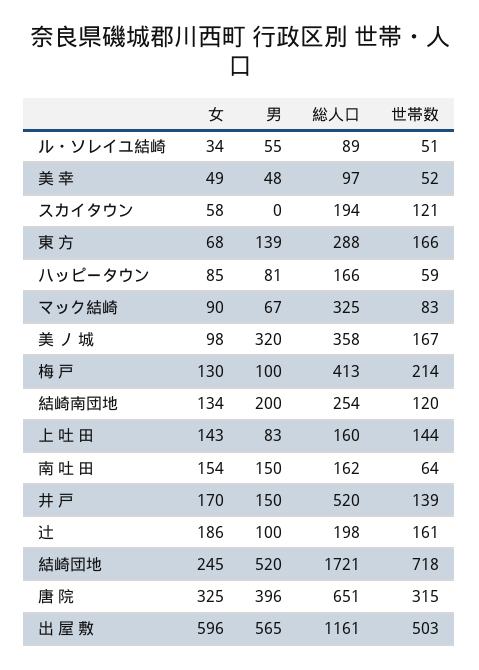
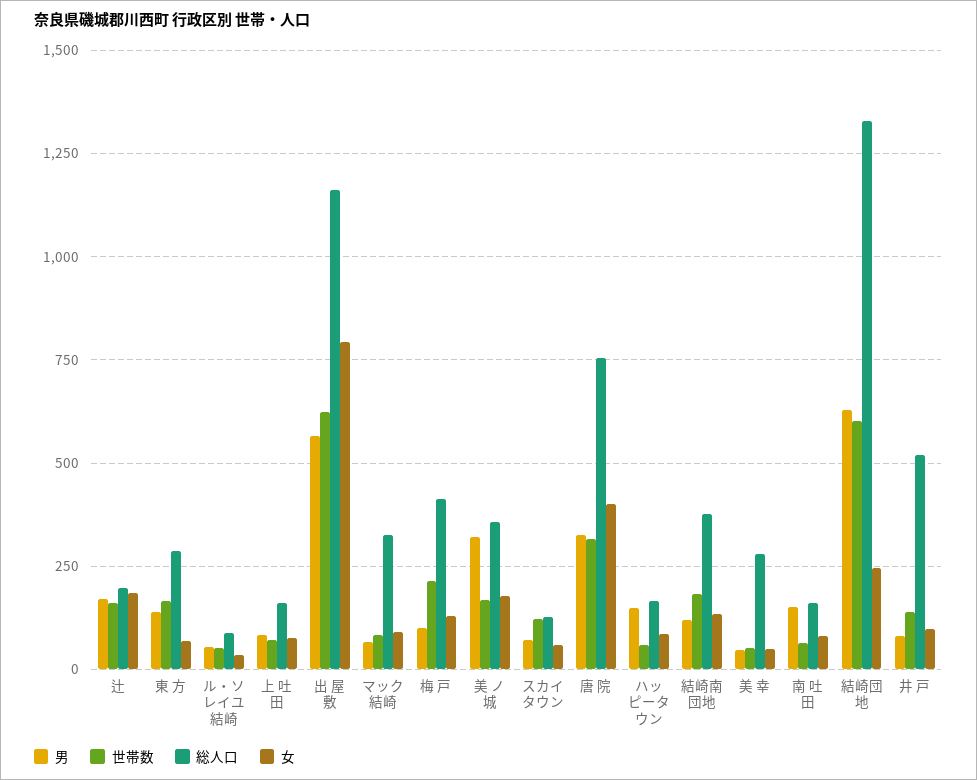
総人口, 美 幸: 97 -> 275
男, スカイタウン: 0 -> 75
総人口, スカイタウン: 194 -> 125
男, ハッピータウン: 81 -> 150
女, 美 ノ 城: 98 -> 175
男, 結崎南団地: 200 -> 125
総人口, 結崎南団地: 254 -> 375
世帯数, 結崎南団地: 120 -> 175
女, 上 吐 田: 143 -> 75
世帯数, 上 吐 田: 144 -> 75
女, 南 吐 田: 154 -> 75
女, 井 戸: 170 -> 100
男, 井 戸: 150 -> 75
男, 辻: 100 -> 175
男, 結崎団地: 520 -> 625
総人口, 結崎団地: 1721 -> 1325
世帯数, 結崎団地: 718 -> 600
女, 唐 院: 325 -> 400
男, 唐 院: 396 -> 325
総人口, 唐 院: 651 -> 750
女, 出 屋 敷: 596 -> 800
世帯数, 出 屋 敷: 503 -> 625

